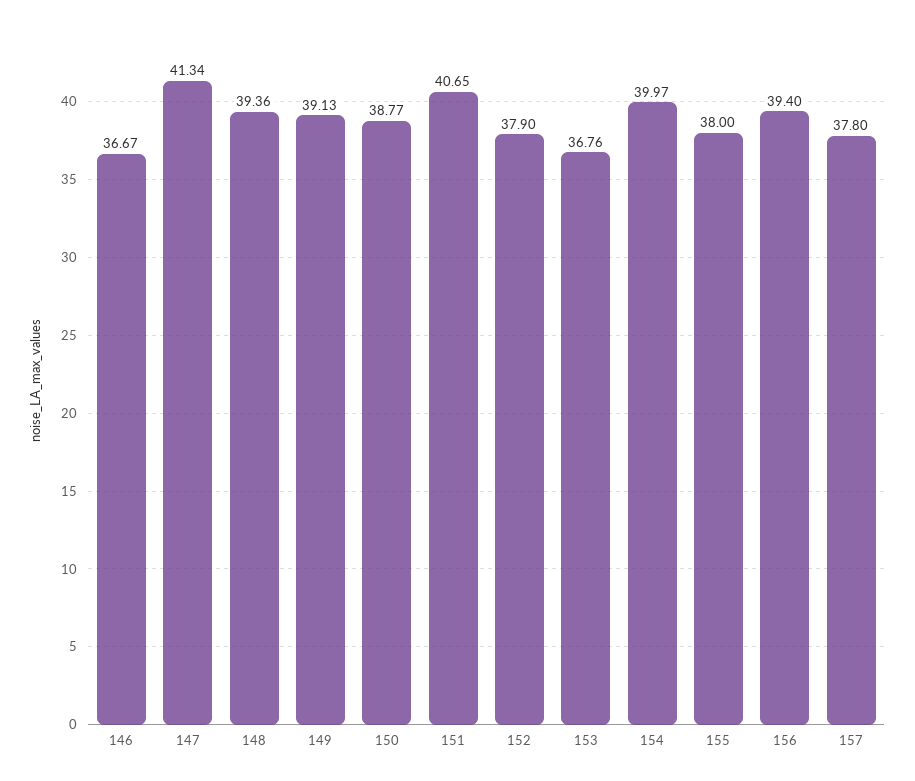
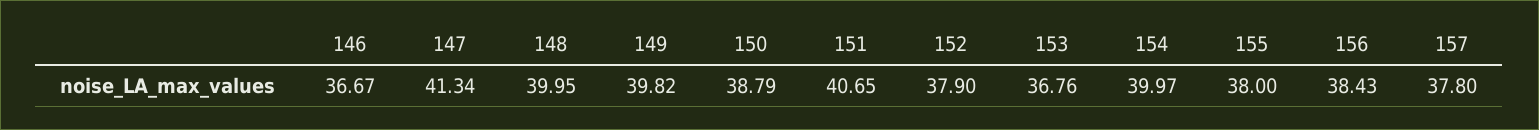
148: 39.36 -> 39.95
149: 39.13 -> 39.82
150: 38.77 -> 38.79
156: 39.4 -> 38.43

